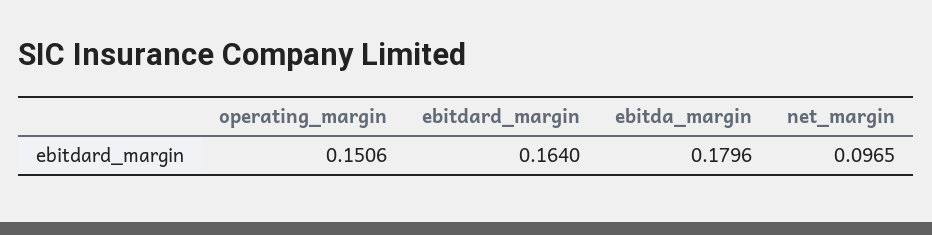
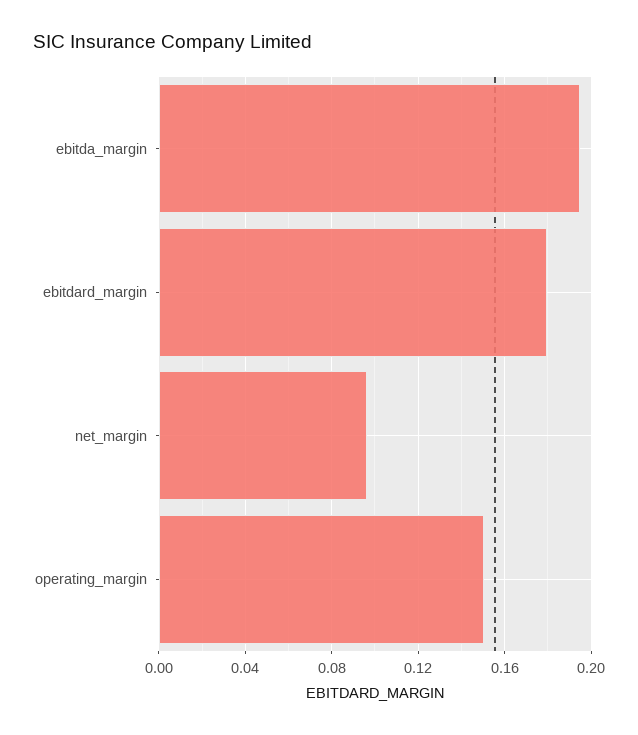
ebitdard_margin: 0.164 -> 0.18
ebitda_margin: 0.1796 -> 0.195

